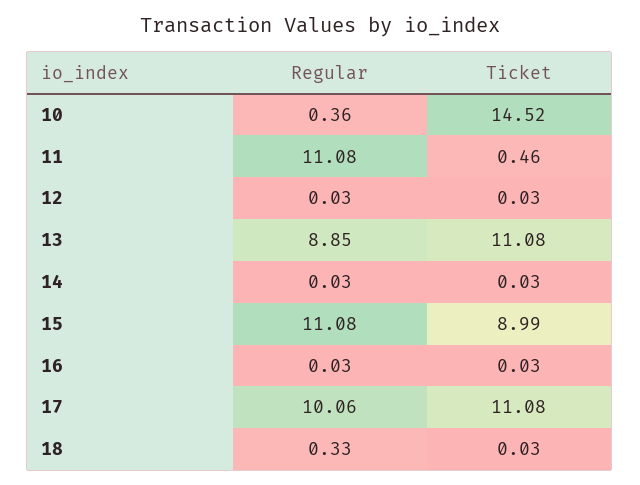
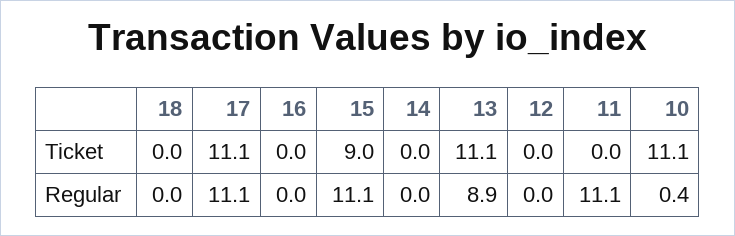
Ticket, 10: 14.52 -> 11.1
Ticket, 11: 0.46 -> 0
Regular, 17: 10.06 -> 11.1
Regular, 18: 0.33 -> 0

